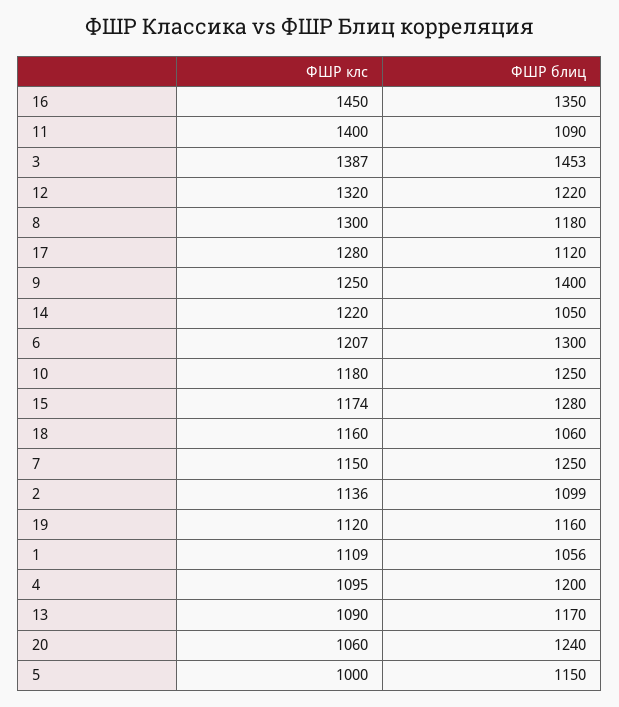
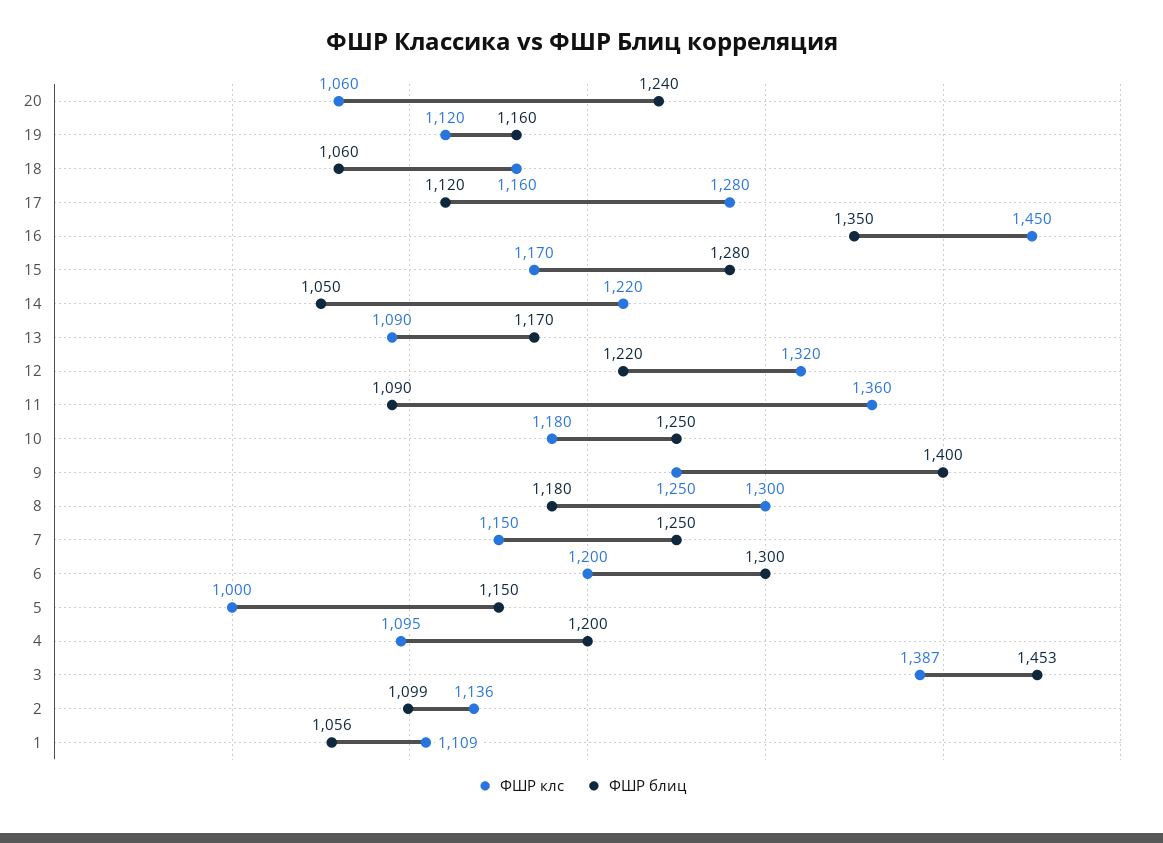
ФШР клс, 11: 1400 -> 1360
ФШР клс, 6: 1207 -> 1200
ФШР клс, 15: 1174 -> 1170

